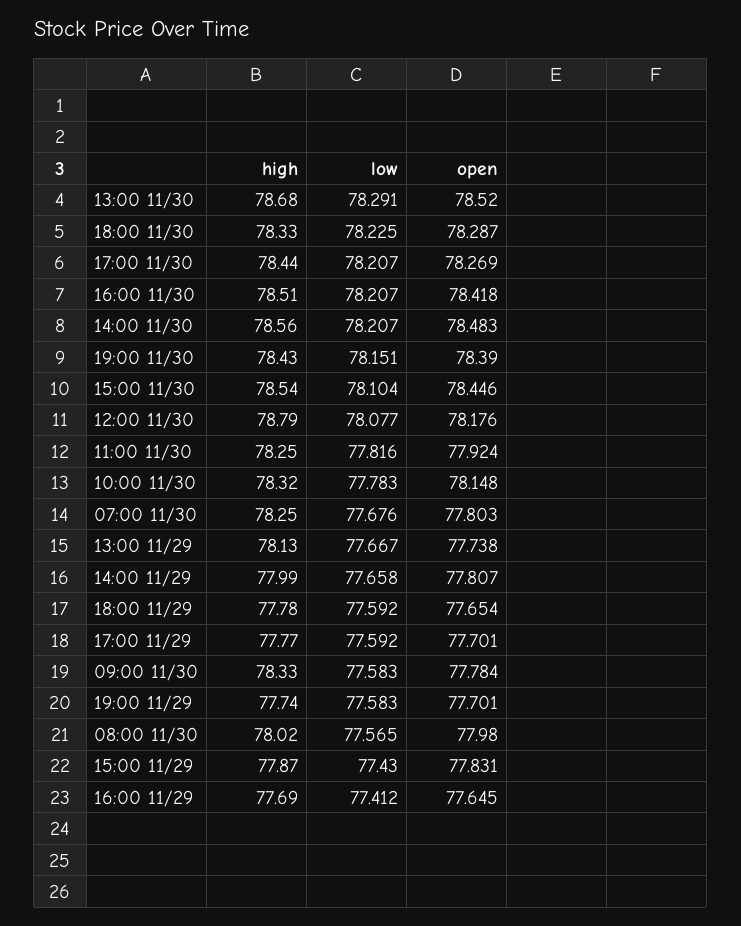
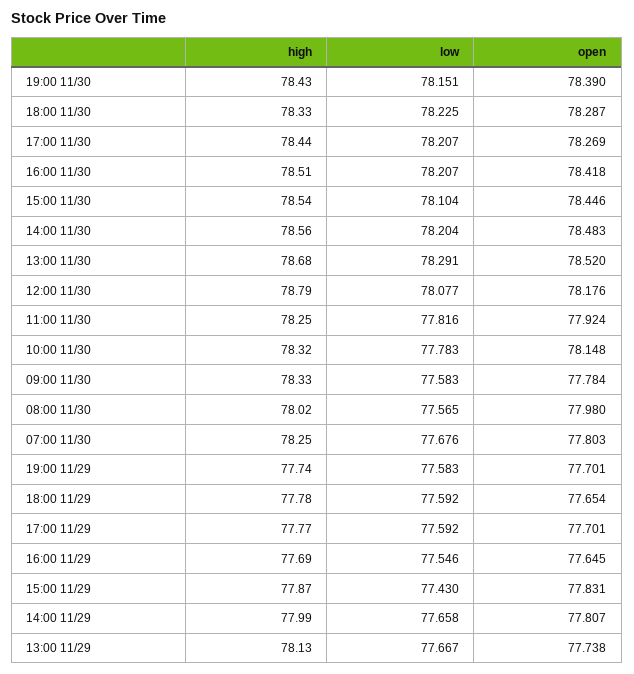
low, 14:00 11/30: 78.207 -> 78.204
low, 16:00 11/29: 77.412 -> 77.546

